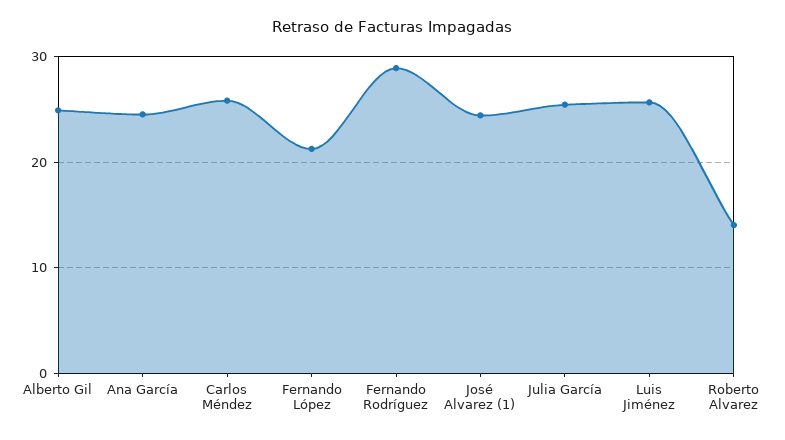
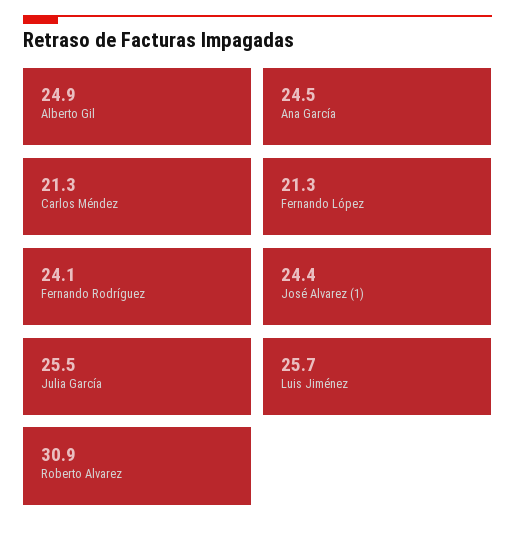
Carlos Méndez: 26 -> 21.3
Fernando Rodríguez: 29 -> 24.1
Roberto Alvarez: 14 -> 30.9

